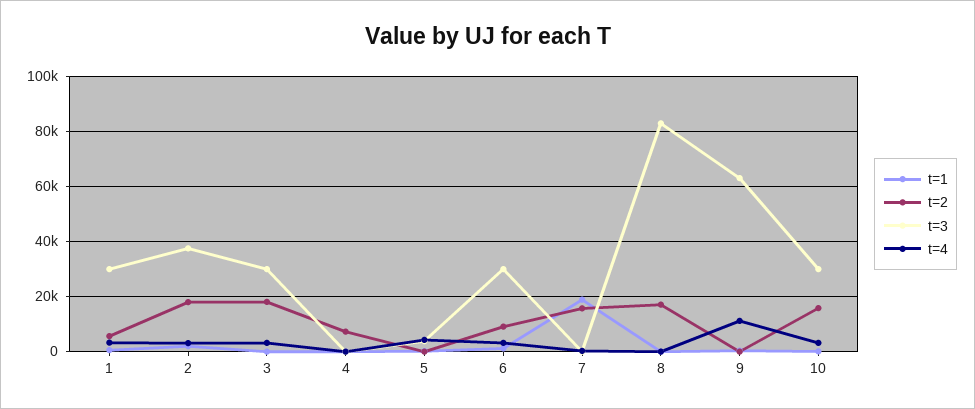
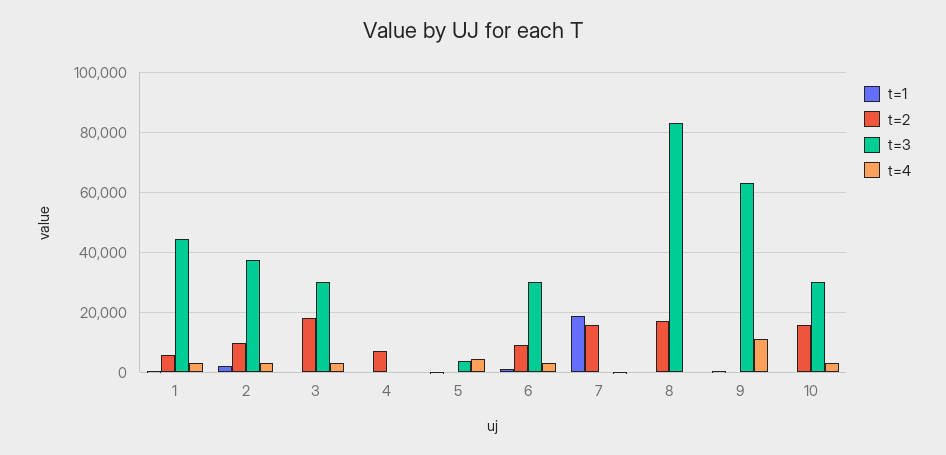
t=3, 1: 30000 -> 44000
t=2, 2: 17500 -> 10000

